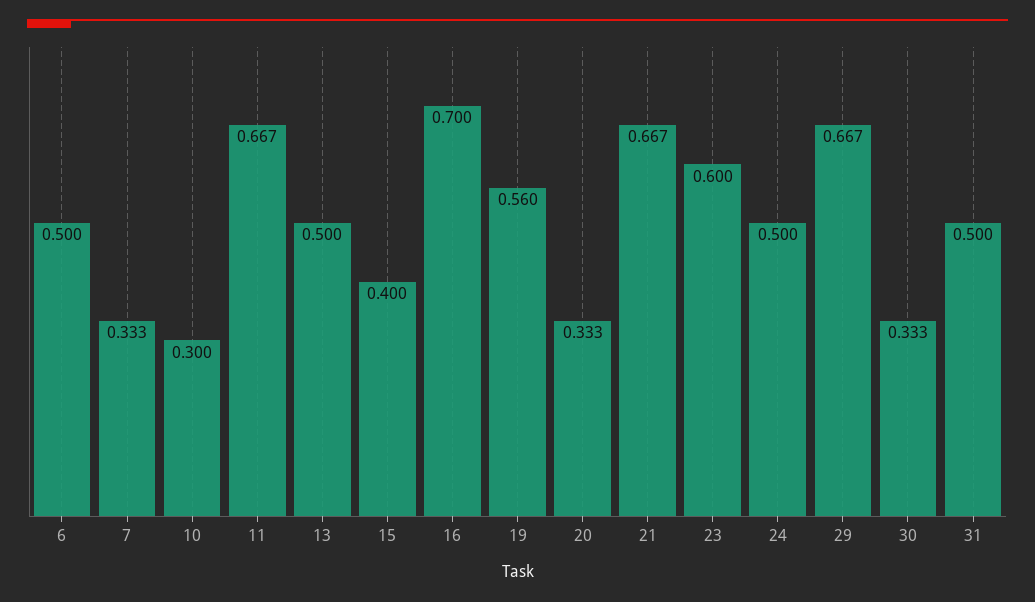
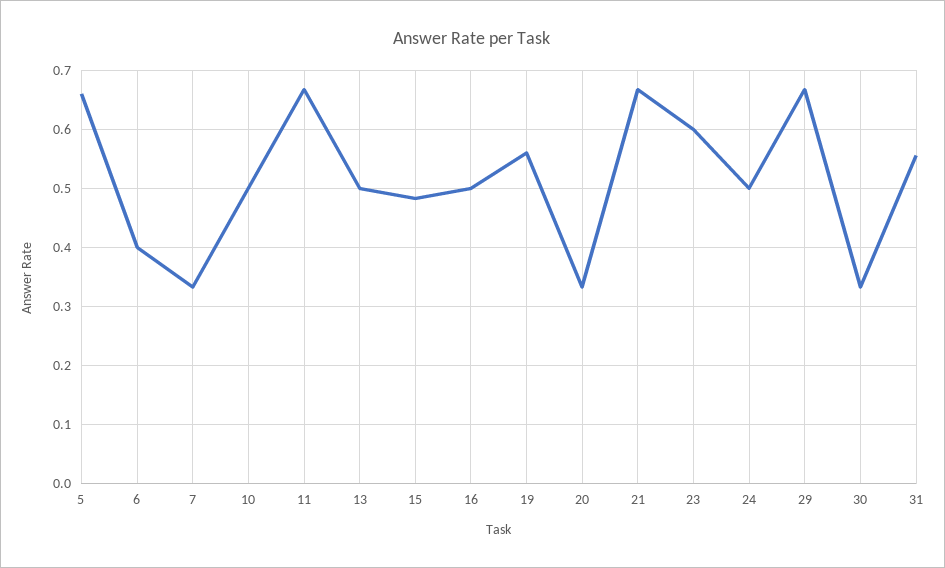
6: 0.5 -> 0.4
10: 0.3 -> 0.5
15: 0.4 -> 0.48
16: 0.7 -> 0.5
31: 0.5 -> 0.56
5: none -> 0.66

